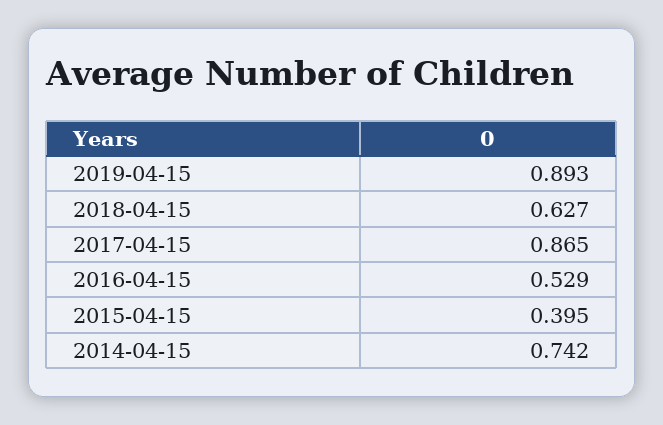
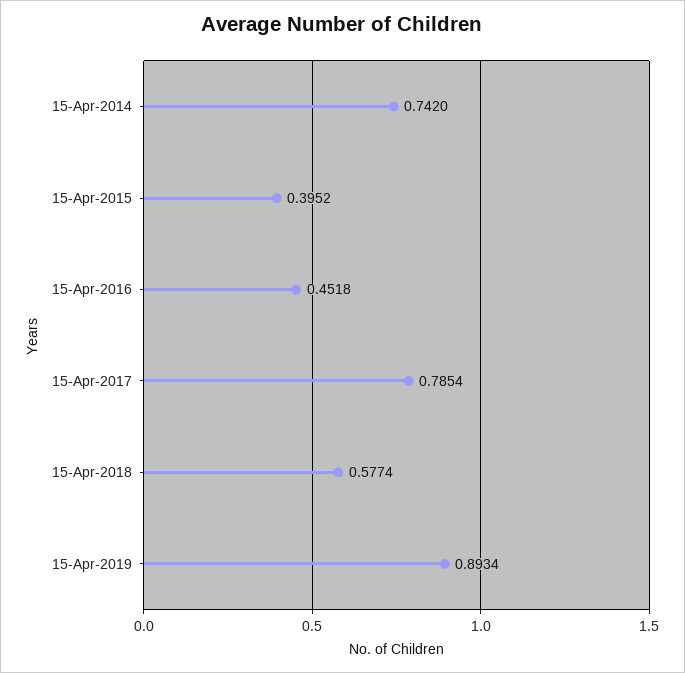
2018-04-15: 0.627 -> 0.5774
2017-04-15: 0.865 -> 0.7854
2016-04-15: 0.529 -> 0.4518

